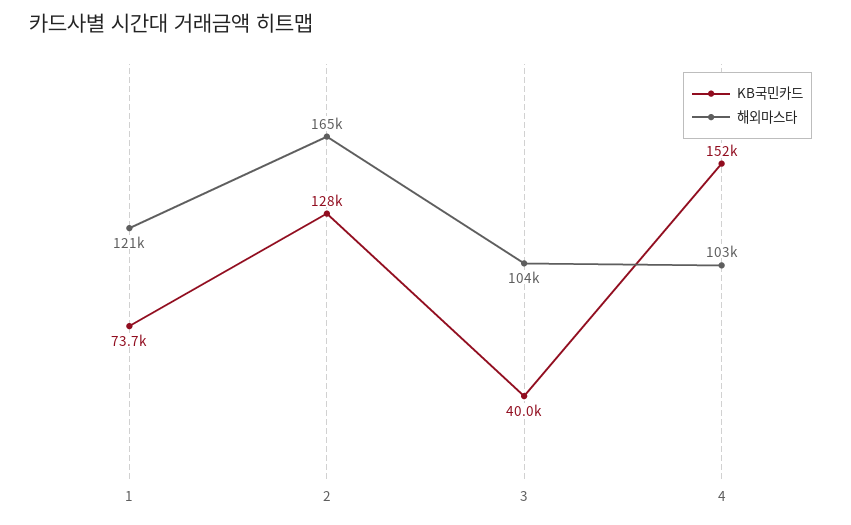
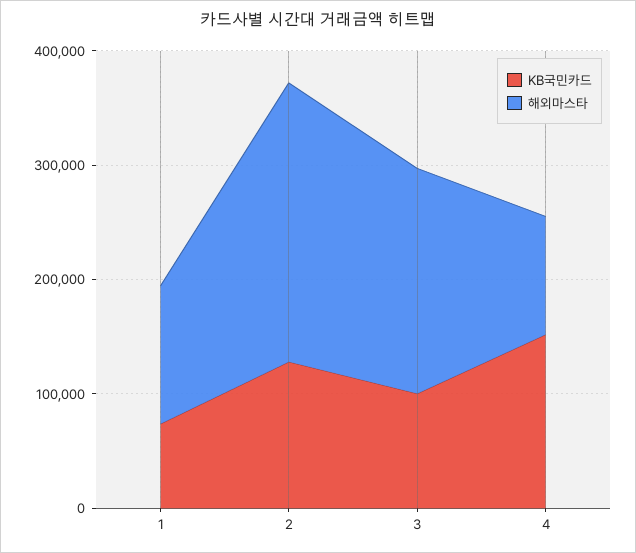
해외마스타, 2: 165000 -> 240000
KB국민카드, 3: 40000 -> 100000
해외마스타, 3: 104000 -> 200000

